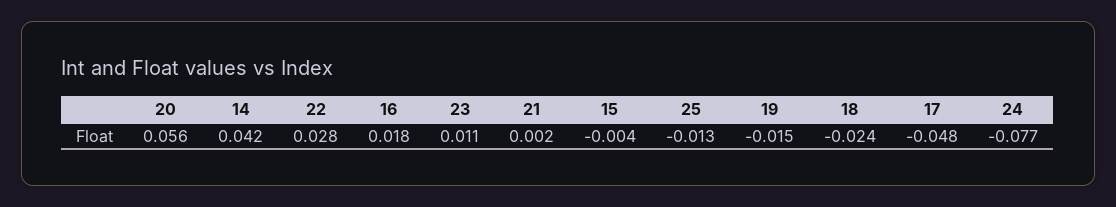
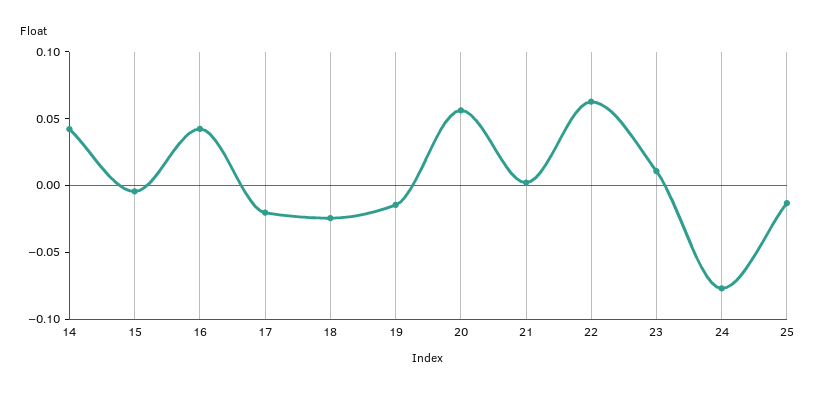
22: 0.028 -> 0.06
16: 0.018 -> 0.04
17: -0.048 -> -0.02

